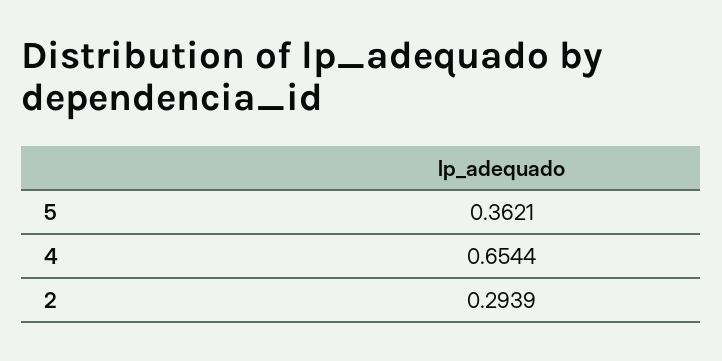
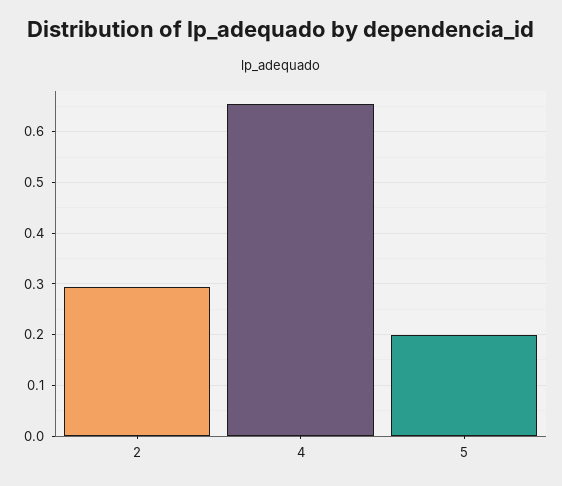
5: 0.3621 -> 0.2

